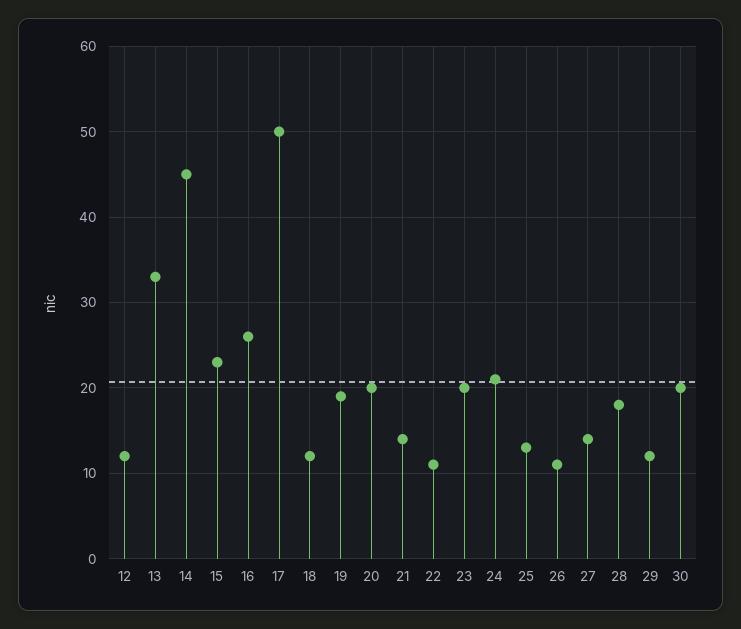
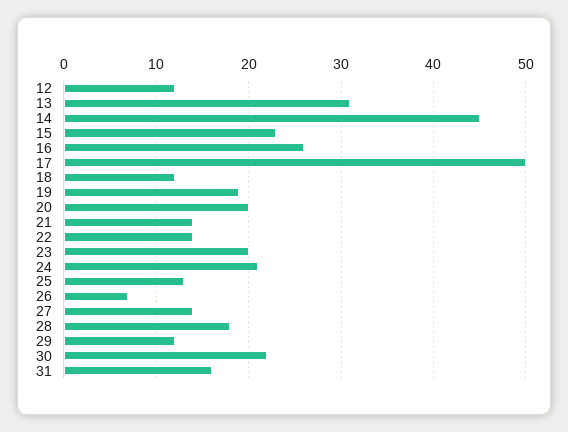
13: 33 -> 31
22: 11 -> 14
26: 11 -> 7
30: 20 -> 22
31: none -> 16

